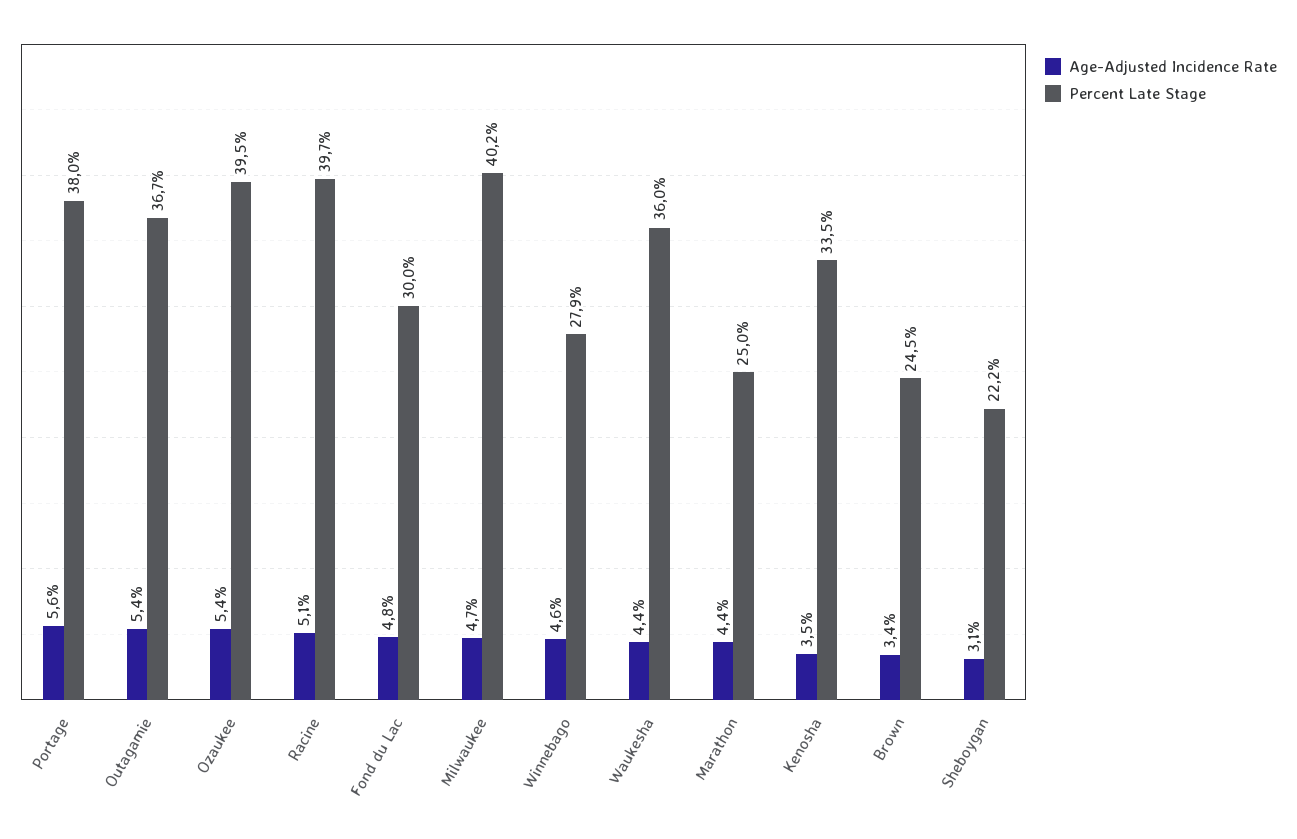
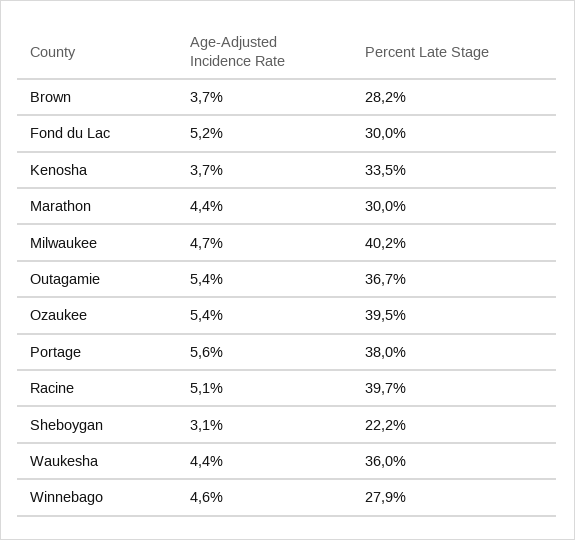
Age-Adjusted Incidence Rate, Fond du Lac: 4.8 -> 5.2
Percent Late Stage, Marathon: 25 -> 30
Age-Adjusted Incidence Rate, Kenosha: 3.5 -> 3.7
Age-Adjusted Incidence Rate, Brown: 3.4 -> 3.7
Percent Late Stage, Brown: 24.5 -> 28.2

